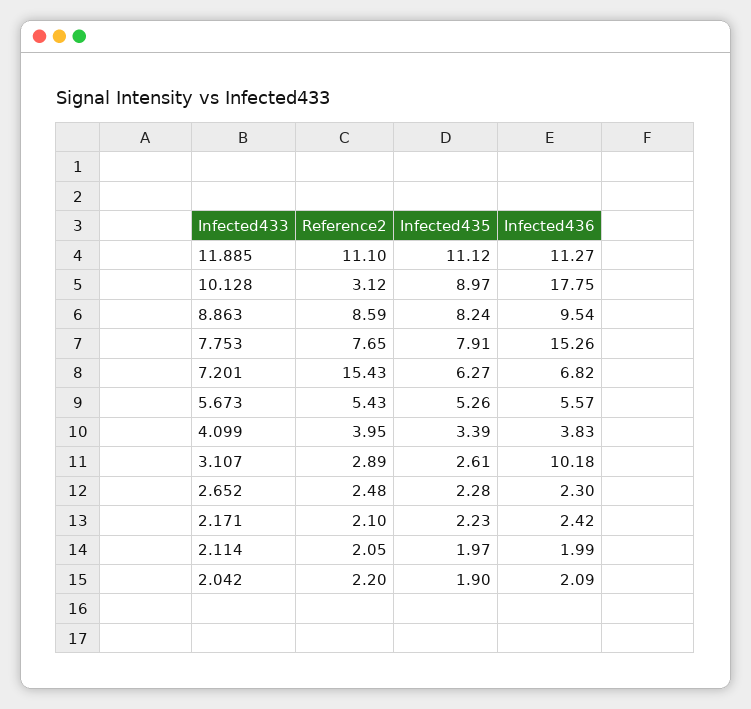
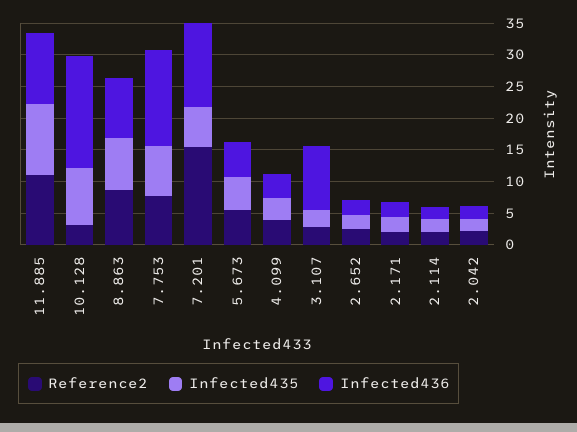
Infected436, 7.201: 6.82 -> 12.5

